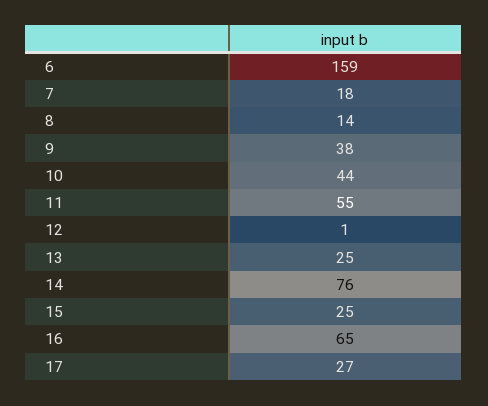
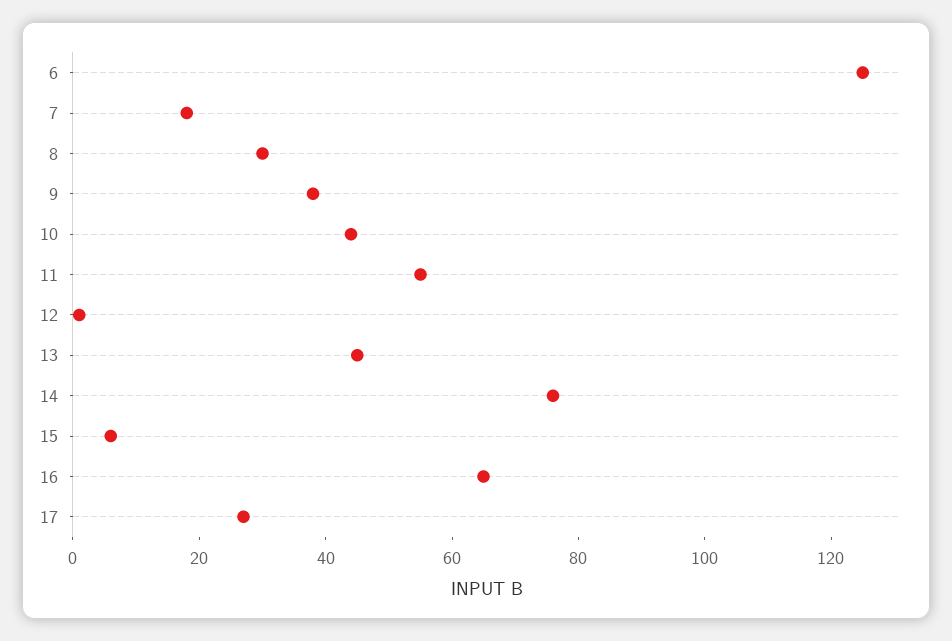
6: 159 -> 125
8: 14 -> 30
13: 25 -> 45
15: 25 -> 5

